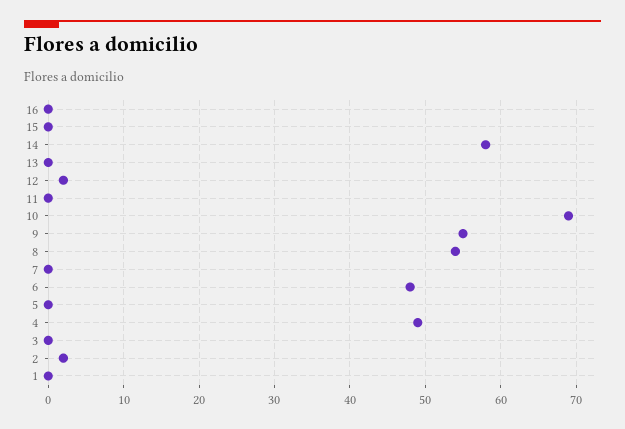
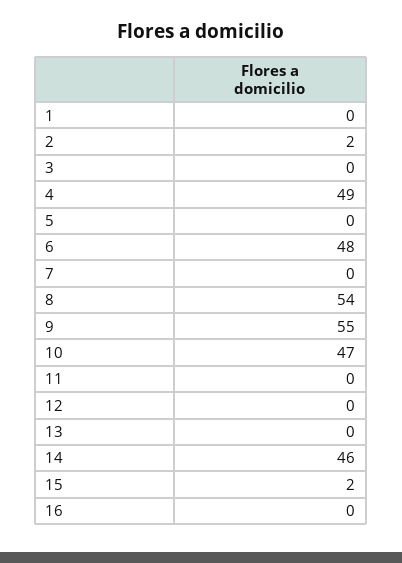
15: 0 -> 2
14: 58 -> 46
12: 2 -> 0
10: 69 -> 47

